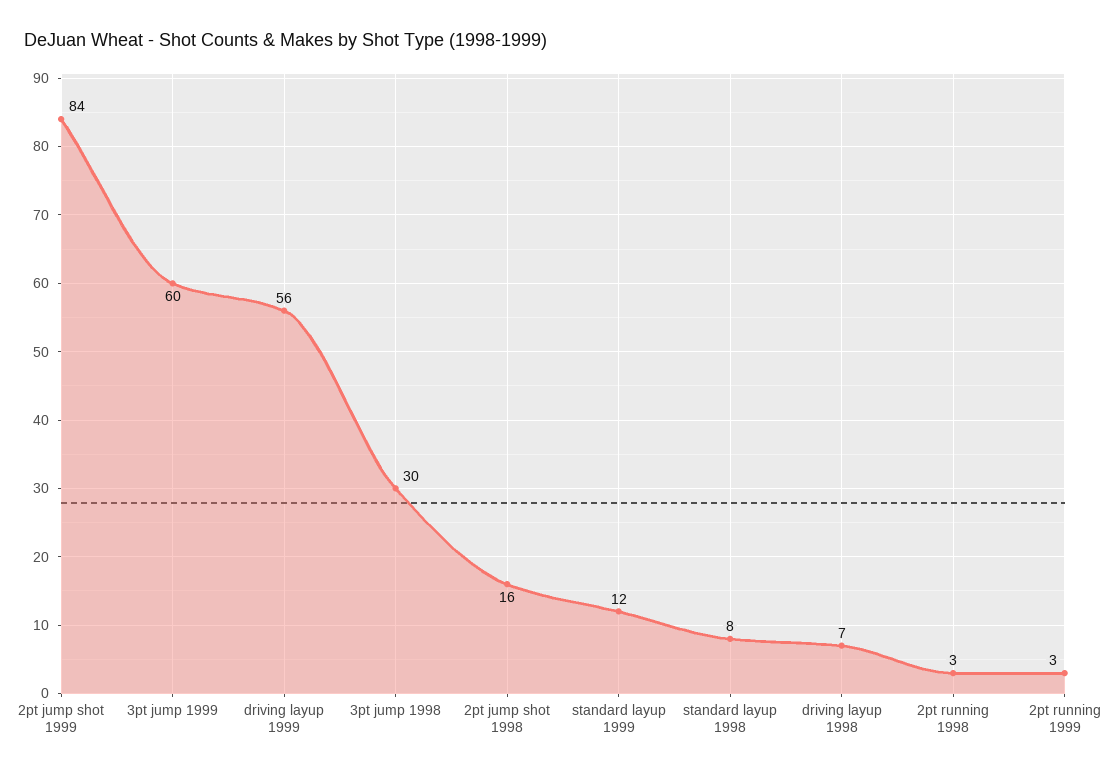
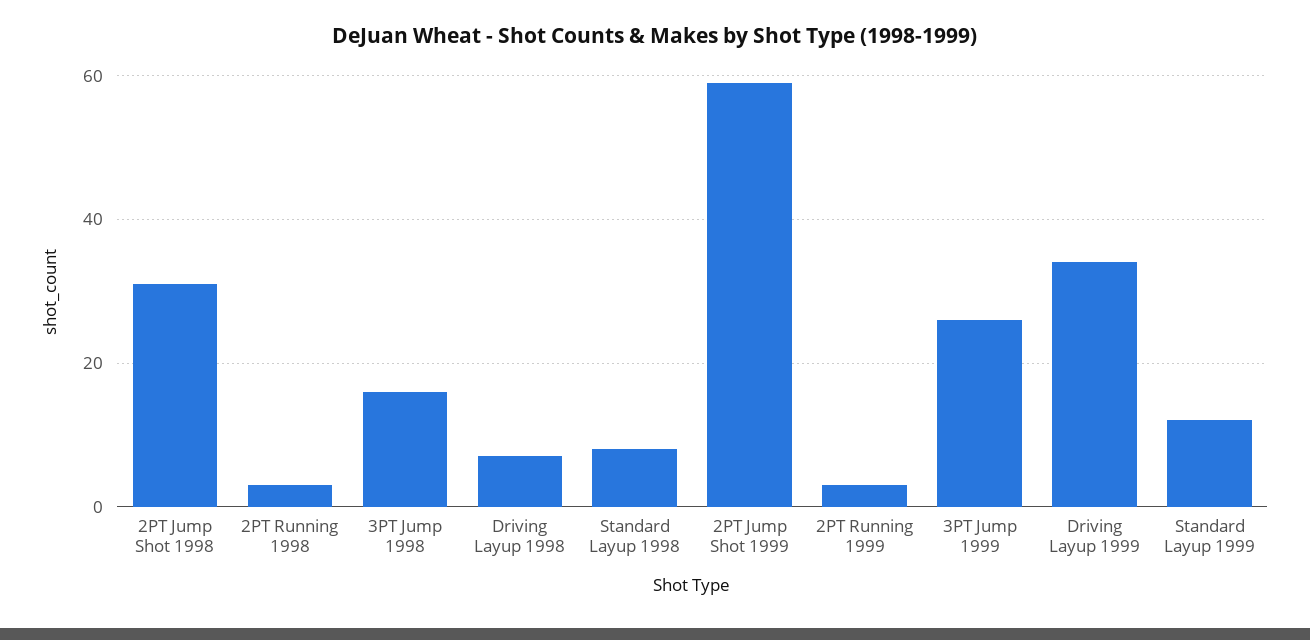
2pt jump shot 1999: 84 -> 60
3pt jump 1999: 60 -> 25
driving layup 1999: 56 -> 35
3pt jump 1998: 30 -> 15
2pt jump shot 1998: 16 -> 30

